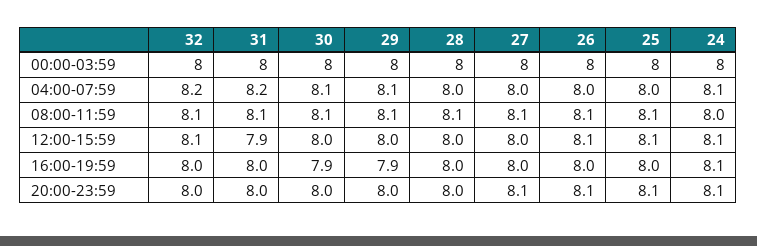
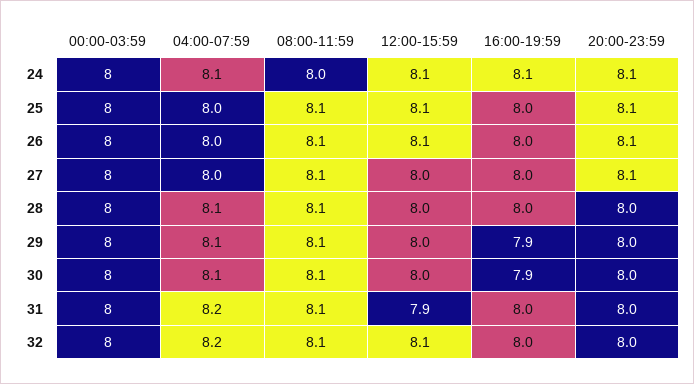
28, 04:00-07:59: 8 -> 8.1

